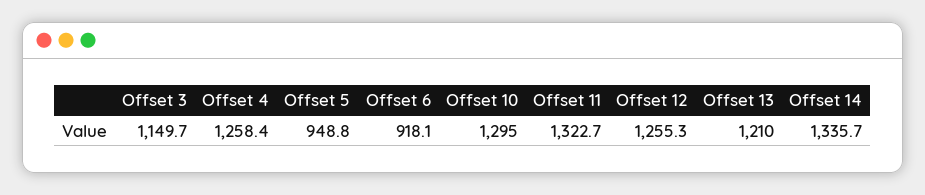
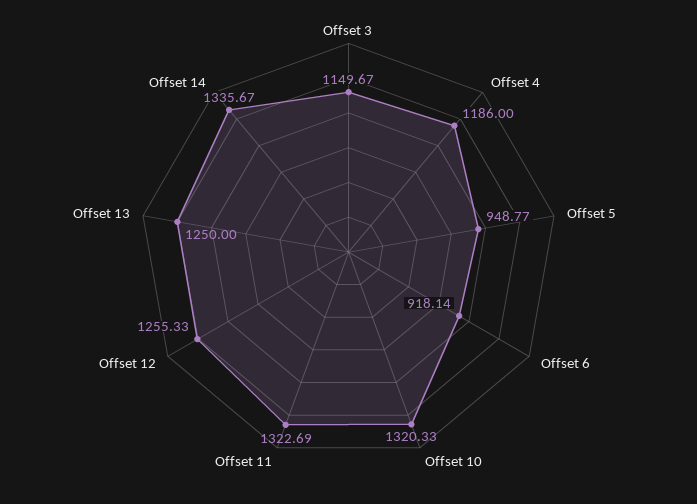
Offset 4: 1258.4 -> 1186
Offset 10: 1295 -> 1320.33
Offset 13: 1210 -> 1250

